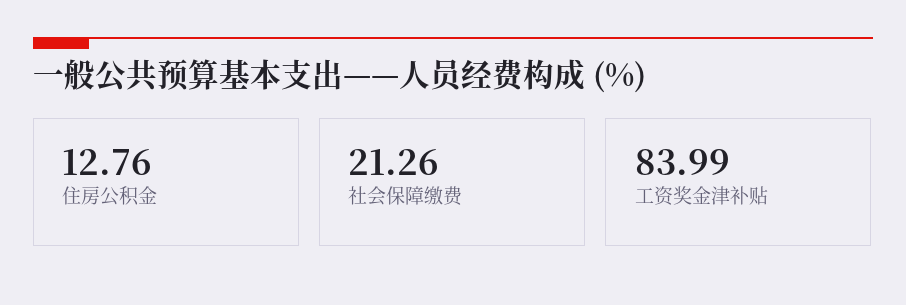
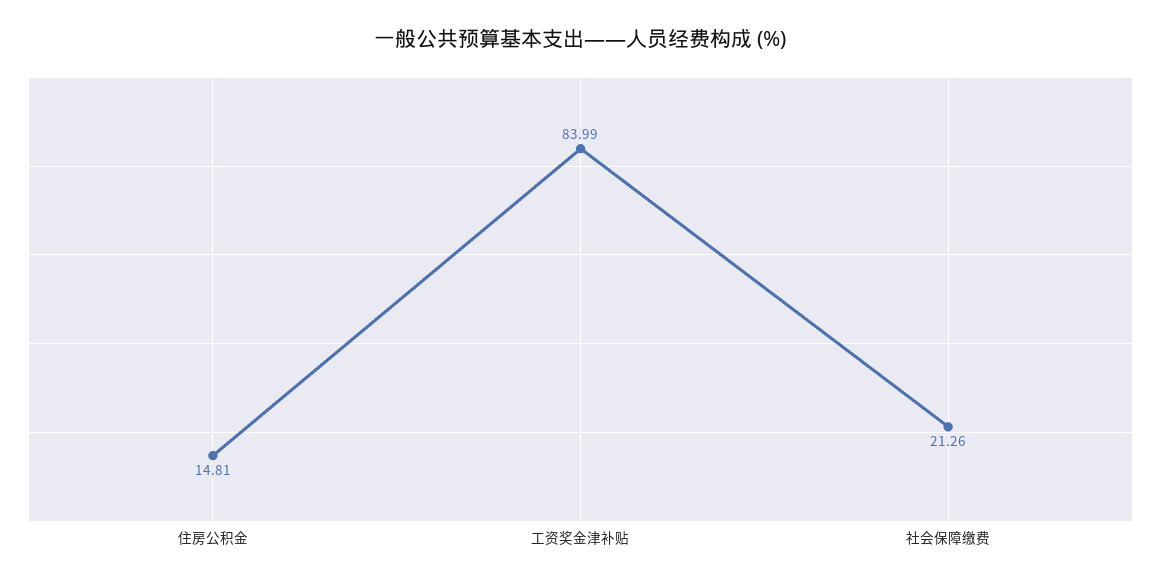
住房公积金: 12.76 -> 14.81

